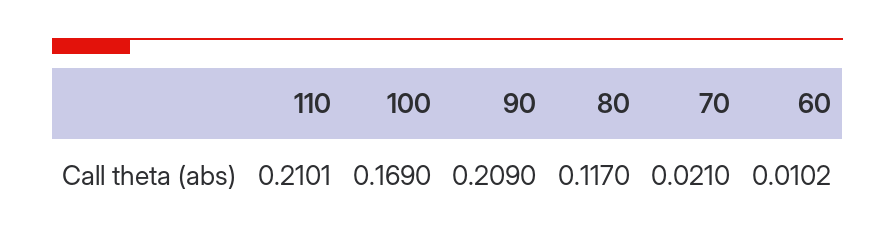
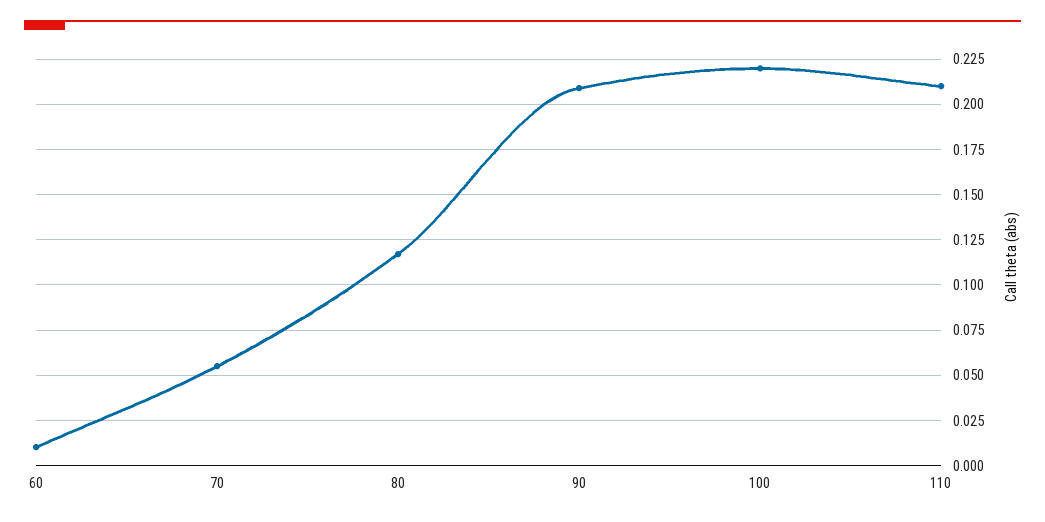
100: 0.169 -> 0.22
70: 0.021 -> 0.055

